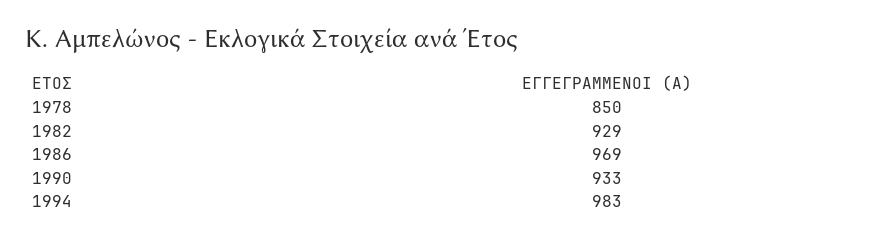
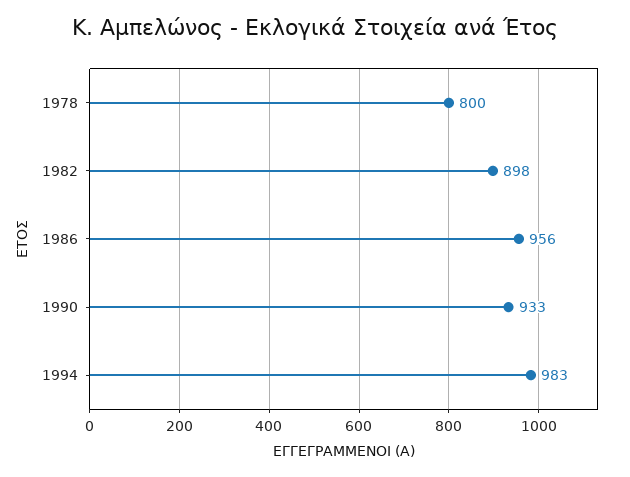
1978: 850 -> 800
1982: 929 -> 898
1986: 969 -> 956

